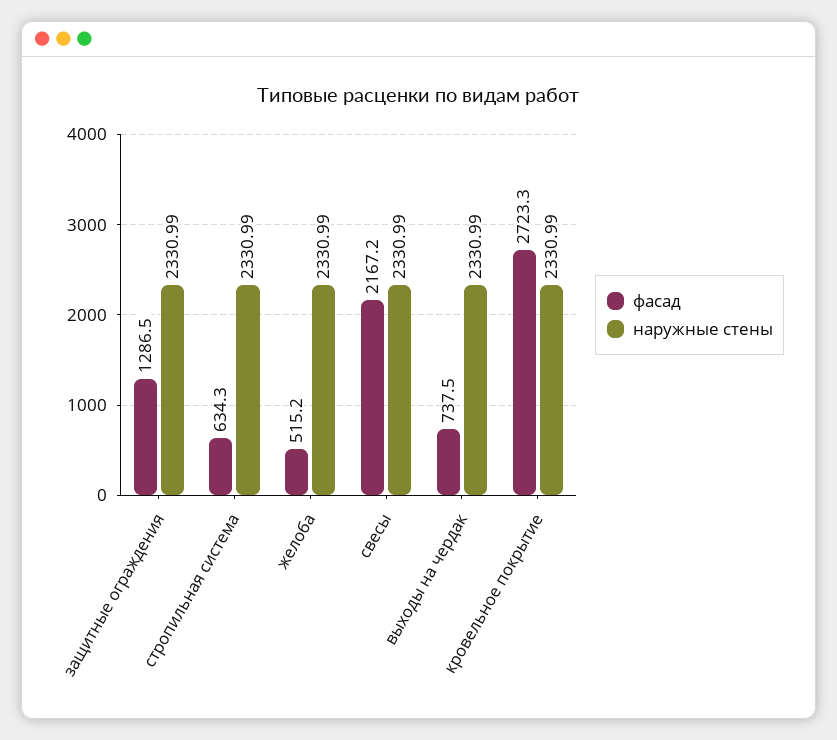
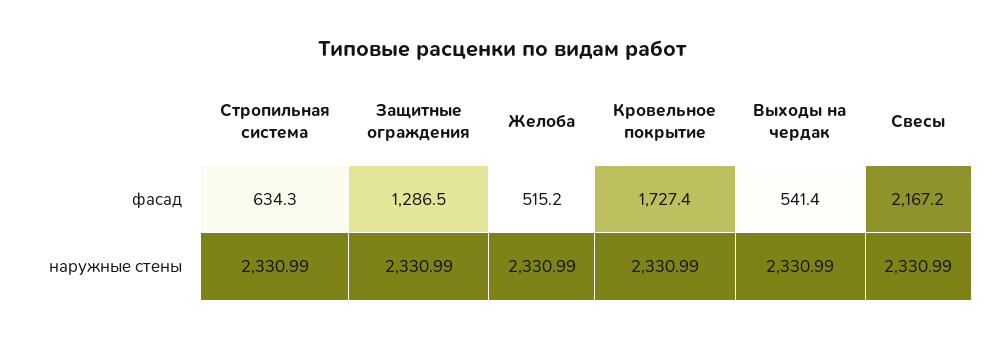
фасад, выходы на чердак: 737.5 -> 541.4
фасад, кровельное покрытие: 2723.3 -> 1727.4

